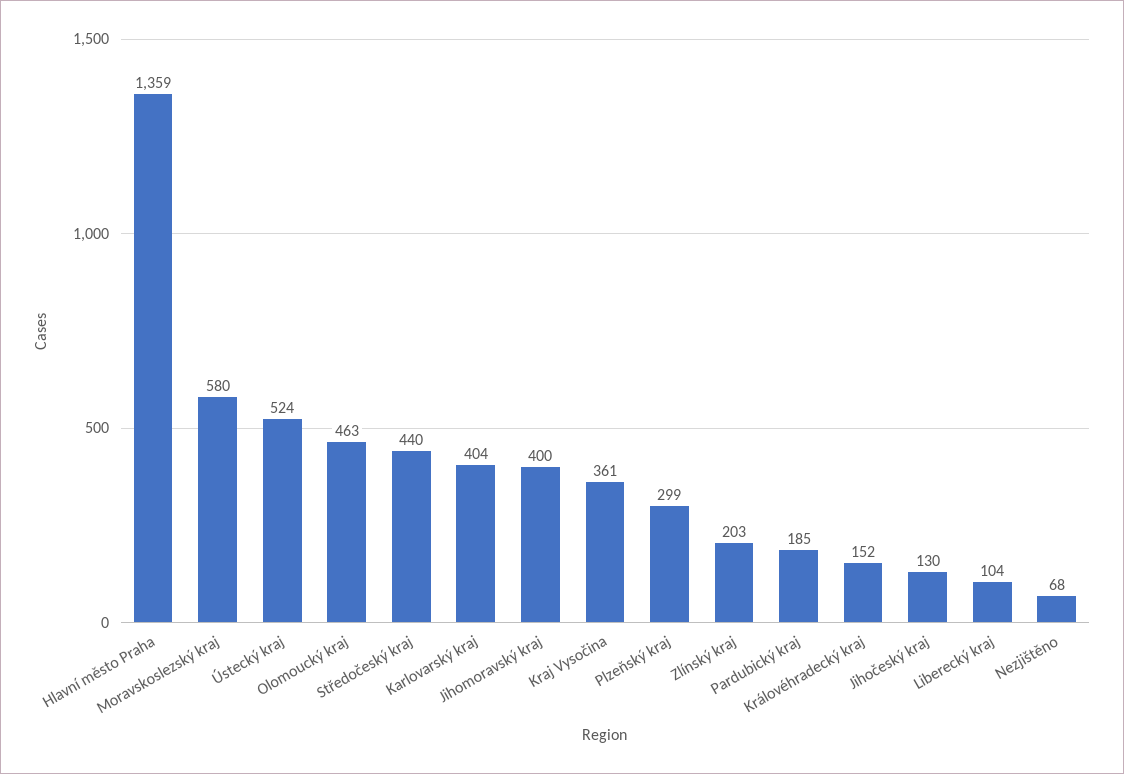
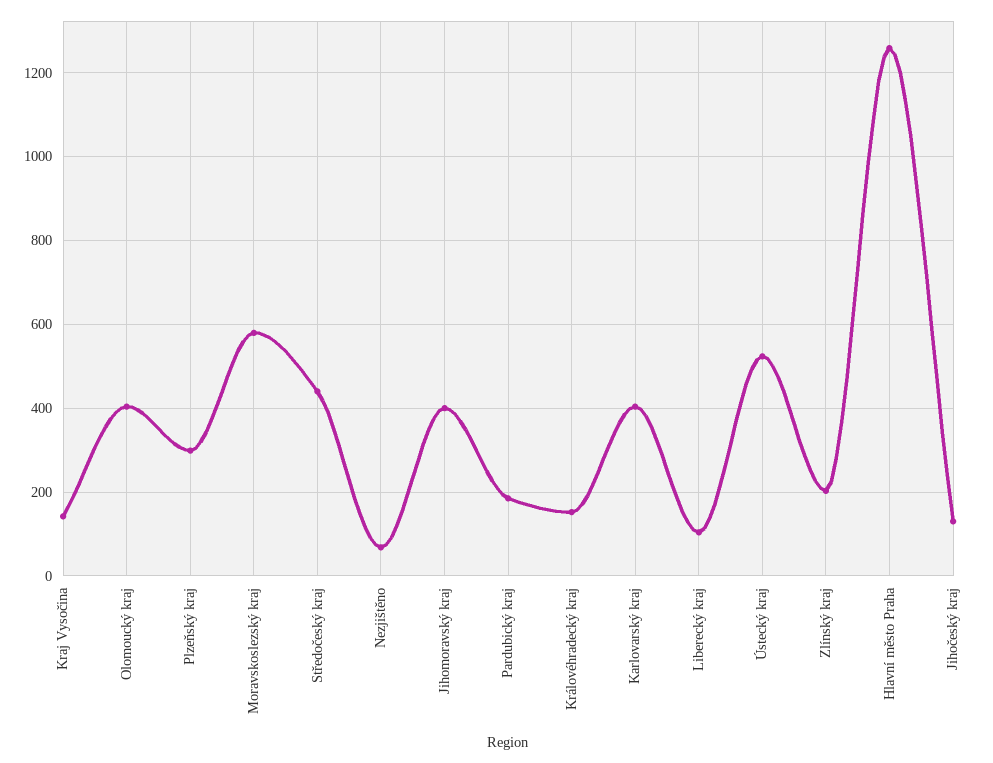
Hlavní město Praha: 1359 -> 1260
Olomoucký kraj: 463 -> 400
Kraj Vysočina: 361 -> 140

